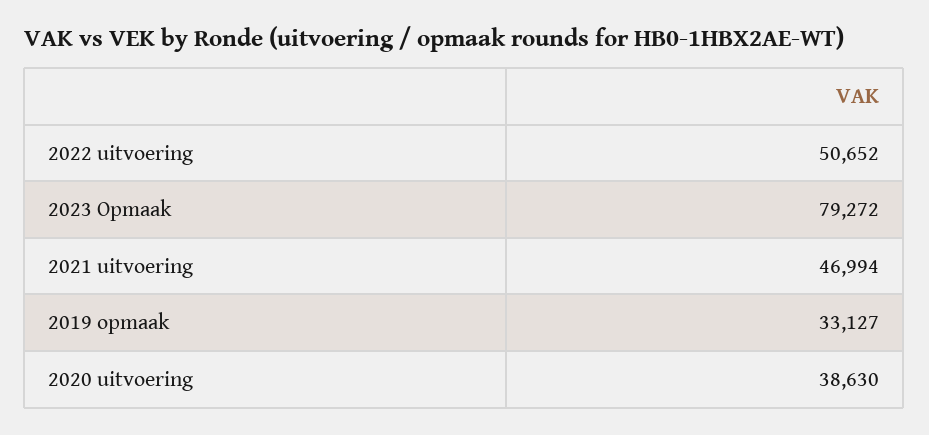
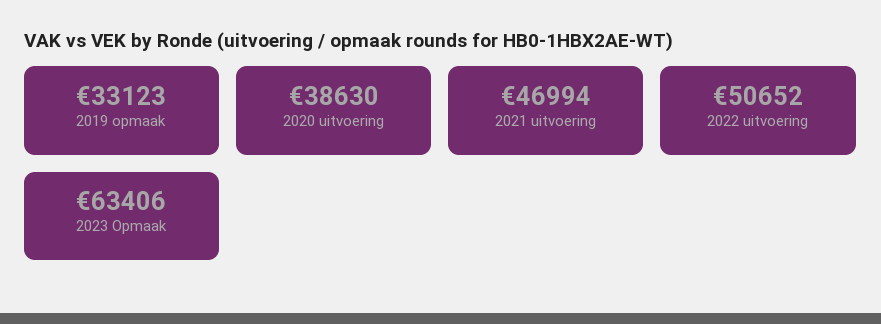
2023 Opmaak: 79272 -> 63406
2019 opmaak: 33127 -> 33123

